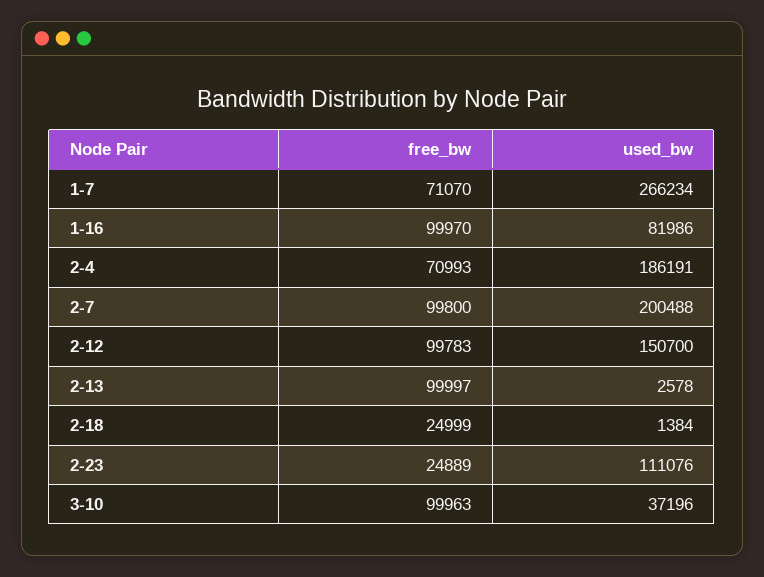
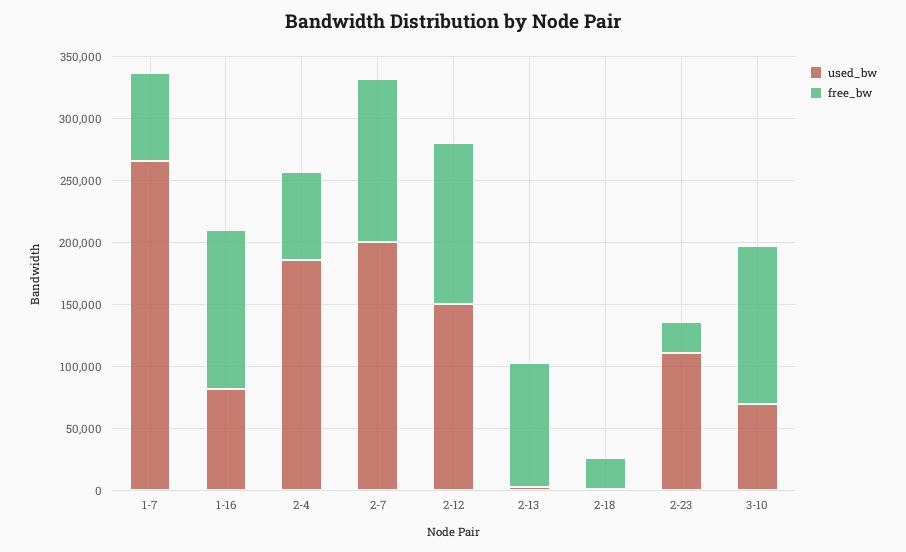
free_bw, 1-16: 99970 -> 130000
free_bw, 2-7: 99800 -> 130000
free_bw, 2-12: 99783 -> 130000
free_bw, 3-10: 99963 -> 130000
used_bw, 3-10: 37196 -> 70000

